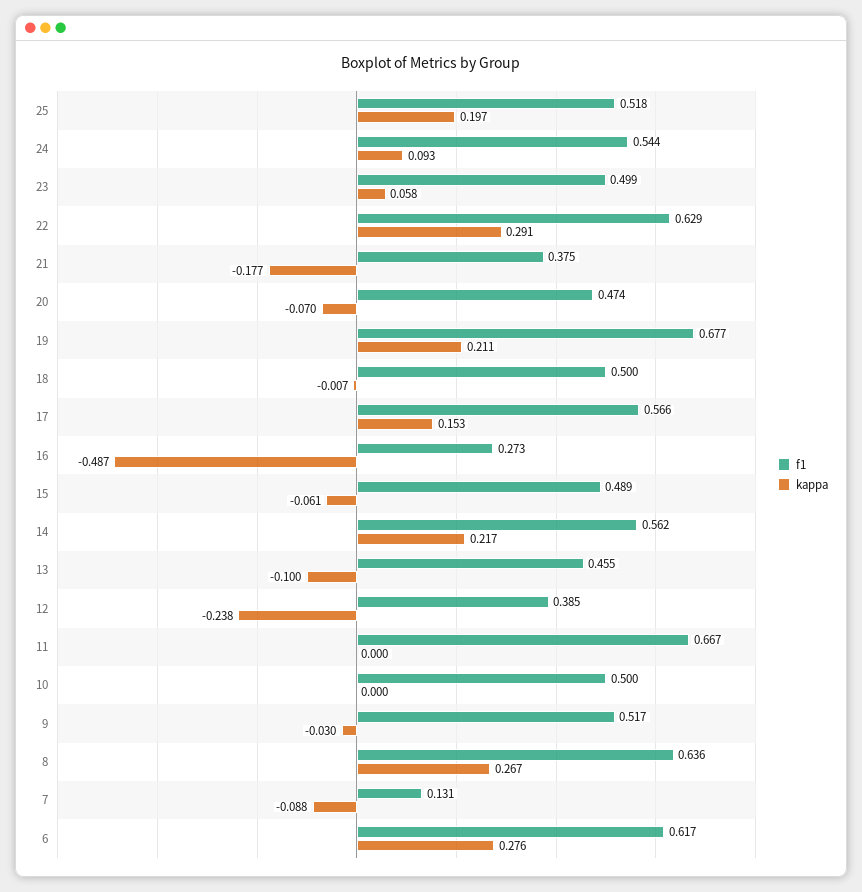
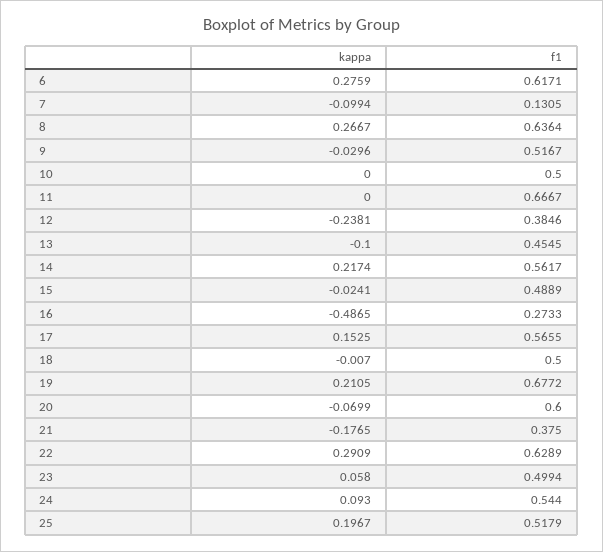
f1, 20: 0.474 -> 0.6
kappa, 15: -0.061 -> -0.0241
kappa, 7: -0.088 -> -0.0994

